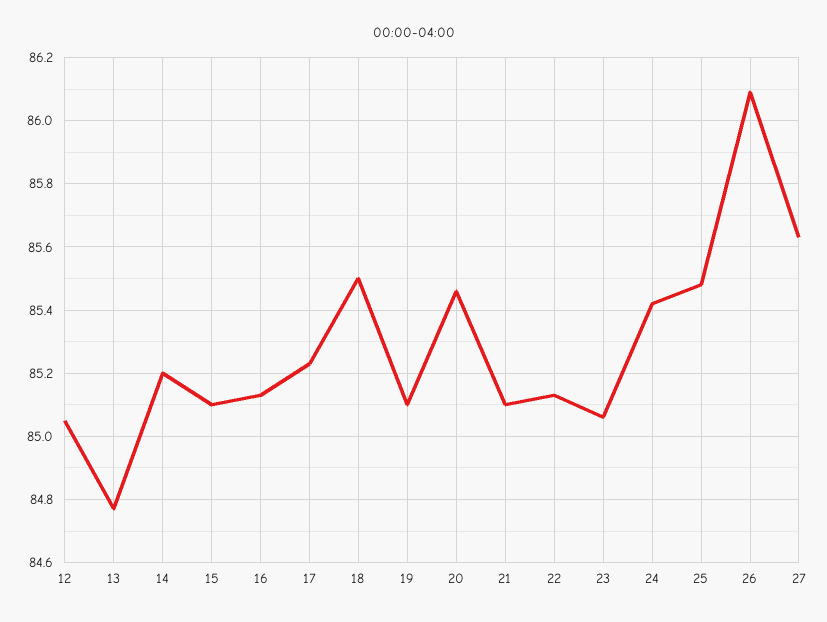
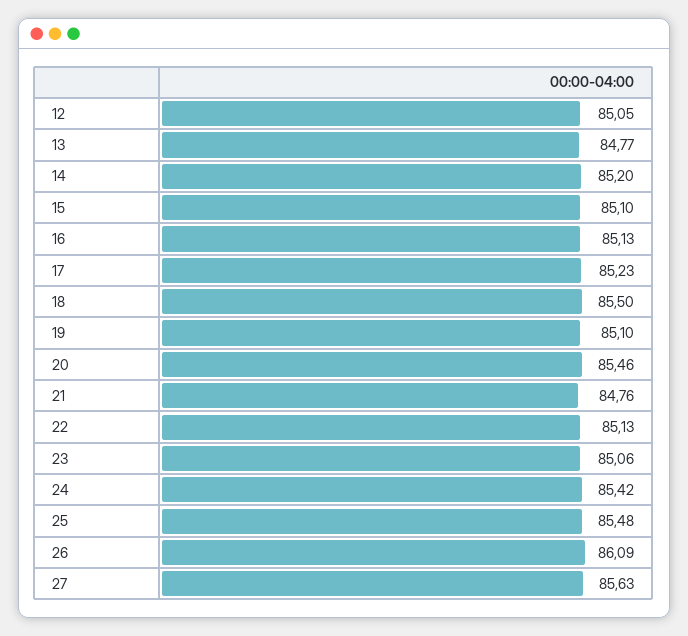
21: 85.1 -> 84.76

